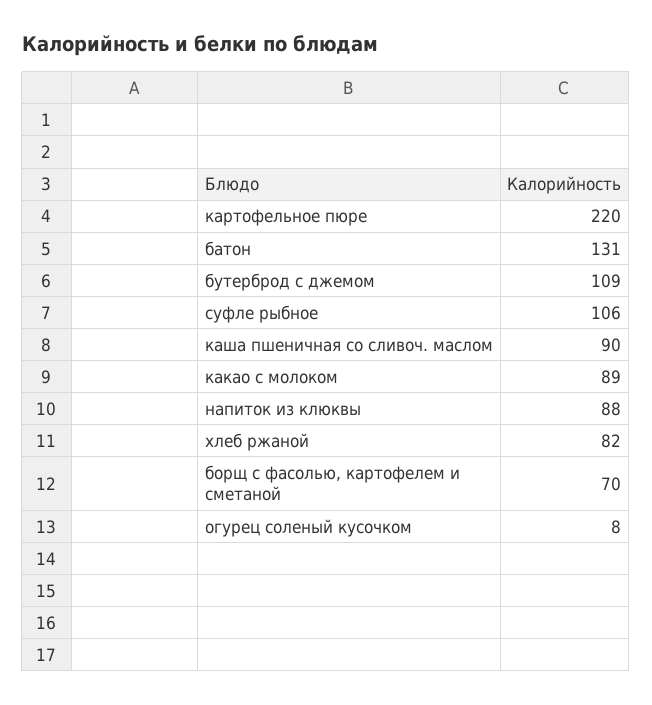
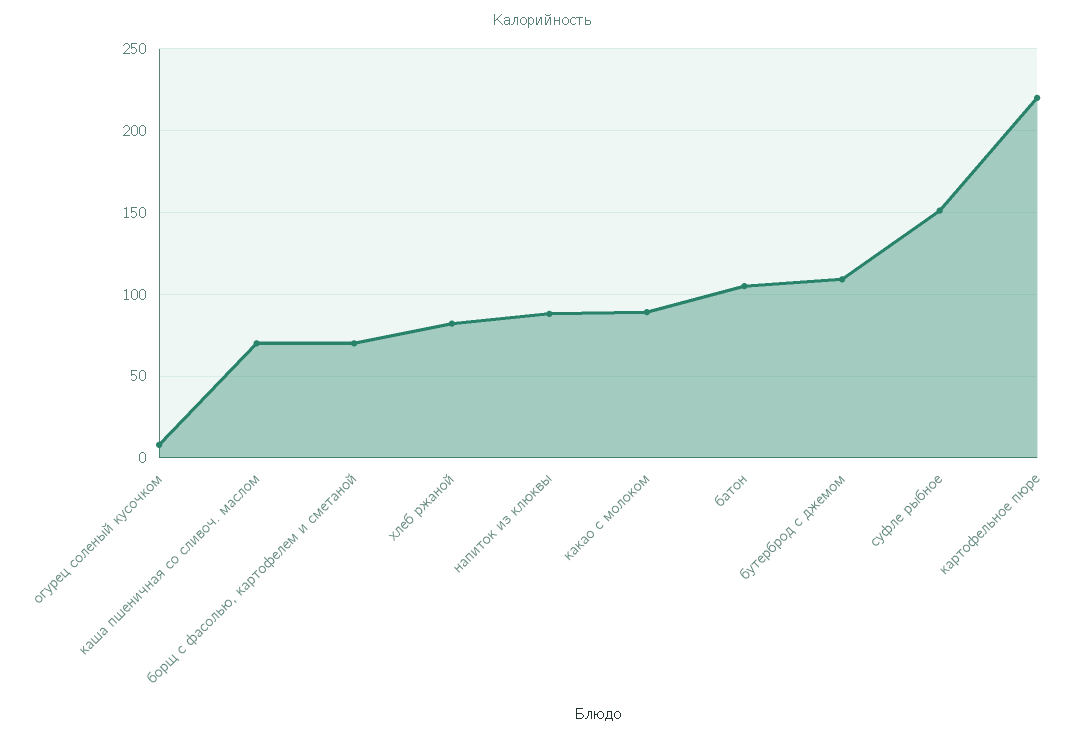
батон: 131 -> 105
суфле рыбное: 106 -> 150
каша пшеничная со сливоч. маслом: 90 -> 70

